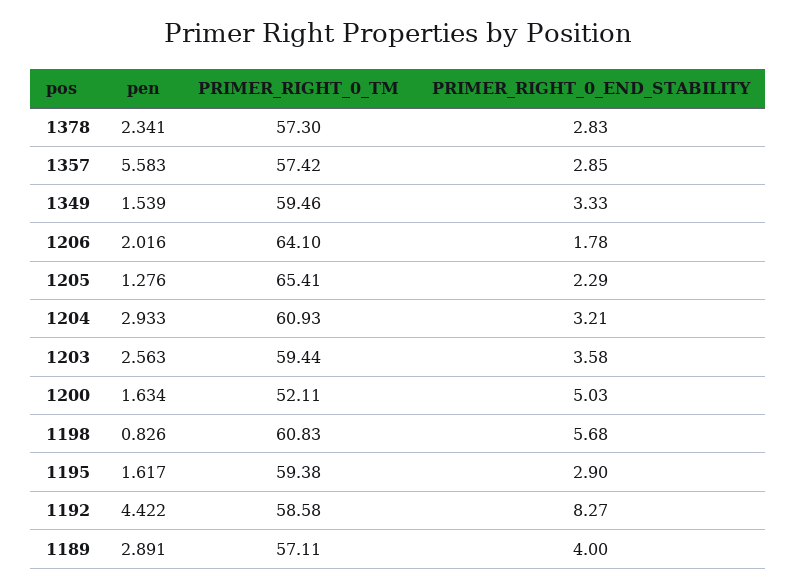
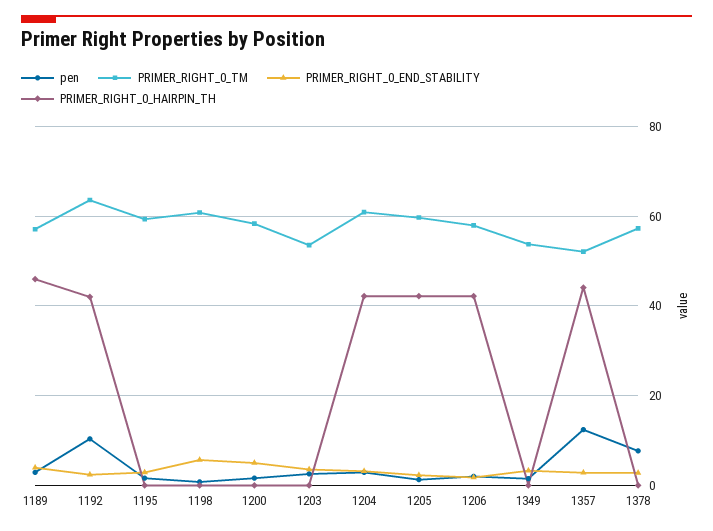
pen, 1378: 2.341 -> 8
pen, 1357: 5.583 -> 12
PRIMER_RIGHT_0_TM, 1357: 57.42 -> 52
PRIMER_RIGHT_0_TM, 1349: 59.46 -> 54
PRIMER_RIGHT_0_TM, 1206: 64.1 -> 58
PRIMER_RIGHT_0_TM, 1205: 65.41 -> 60
PRIMER_RIGHT_0_TM, 1203: 59.44 -> 54
PRIMER_RIGHT_0_TM, 1200: 52.11 -> 58
pen, 1192: 4.422 -> 10
PRIMER_RIGHT_0_TM, 1192: 58.58 -> 64
PRIMER_RIGHT_0_END_STABILITY, 1192: 8.27 -> 2
PRIMER_RIGHT_0_HAIRPIN_TH, 1189: none -> 46
PRIMER_RIGHT_0_HAIRPIN_TH, 1192: none -> 42
PRIMER_RIGHT_0_HAIRPIN_TH, 1195: none -> 0
PRIMER_RIGHT_0_HAIRPIN_TH, 1198: none -> 0
PRIMER_RIGHT_0_HAIRPIN_TH, 1200: none -> 0
PRIMER_RIGHT_0_HAIRPIN_TH, 1203: none -> 0
PRIMER_RIGHT_0_HAIRPIN_TH, 1204: none -> 42
PRIMER_RIGHT_0_HAIRPIN_TH, 1205: none -> 42
PRIMER_RIGHT_0_HAIRPIN_TH, 1206: none -> 42
PRIMER_RIGHT_0_HAIRPIN_TH, 1349: none -> 0
PRIMER_RIGHT_0_HAIRPIN_TH, 1357: none -> 44
PRIMER_RIGHT_0_HAIRPIN_TH, 1378: none -> 0

